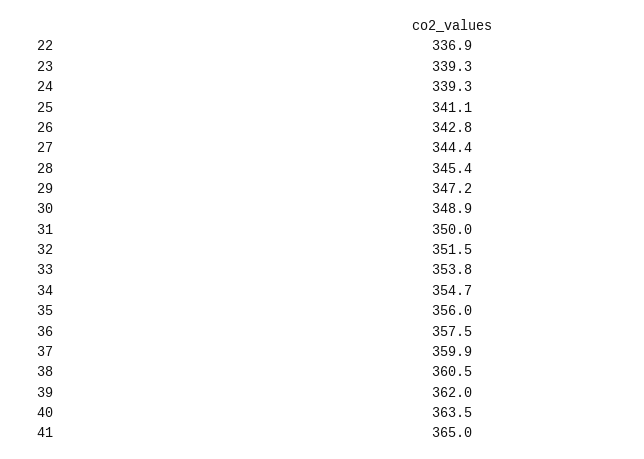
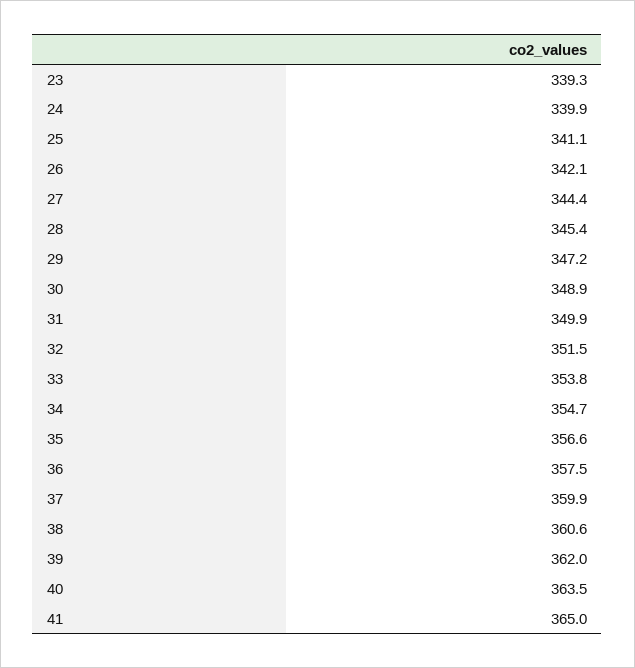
22: 336.9 -> none
24: 339.3 -> 339.9
26: 342.8 -> 342.1
31: 350 -> 349.9
35: 356 -> 356.6
38: 360.5 -> 360.6

